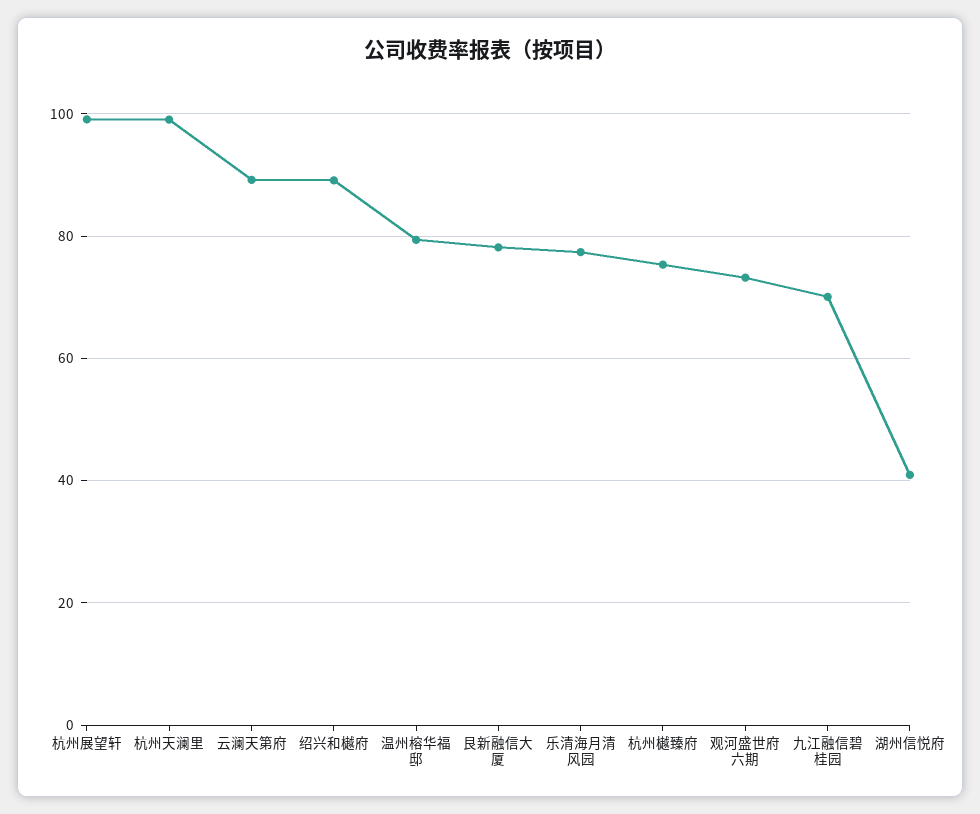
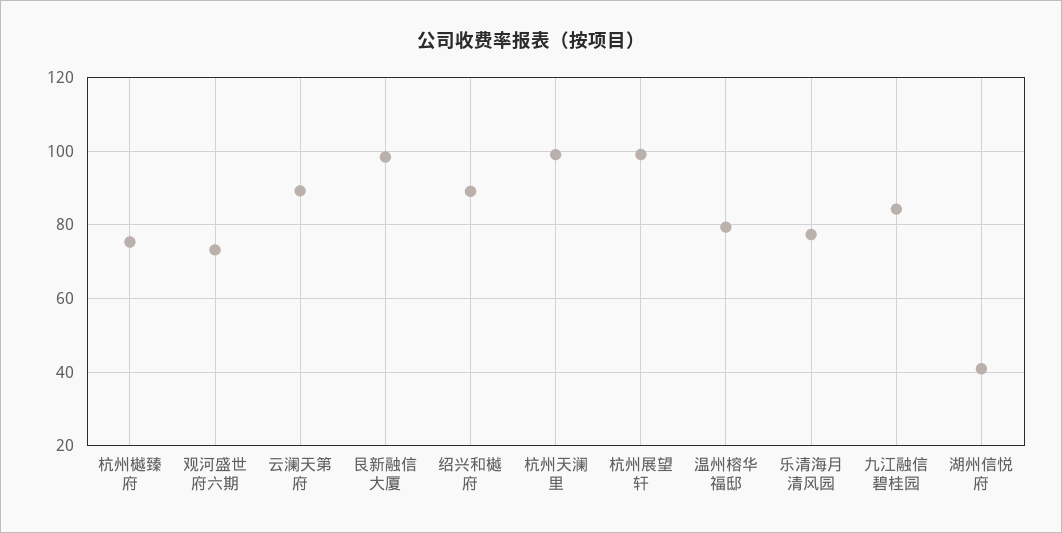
艮新融信大厦: 78 -> 98
九江融信碧桂园: 70 -> 84

